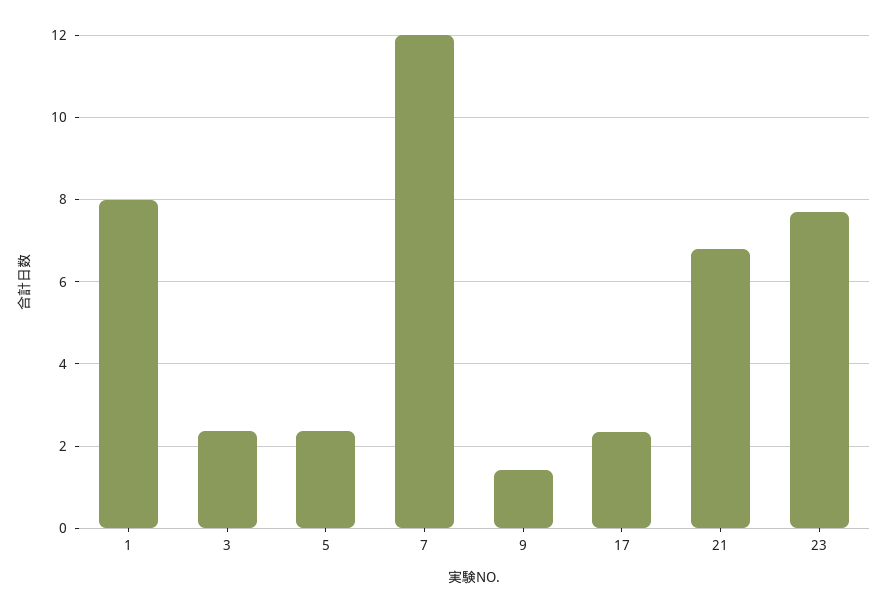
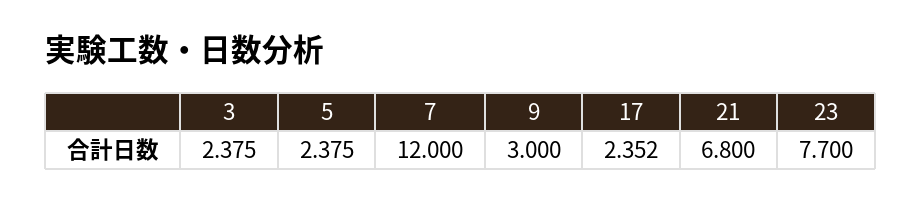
1: 8 -> none
9: 1.4 -> 3

